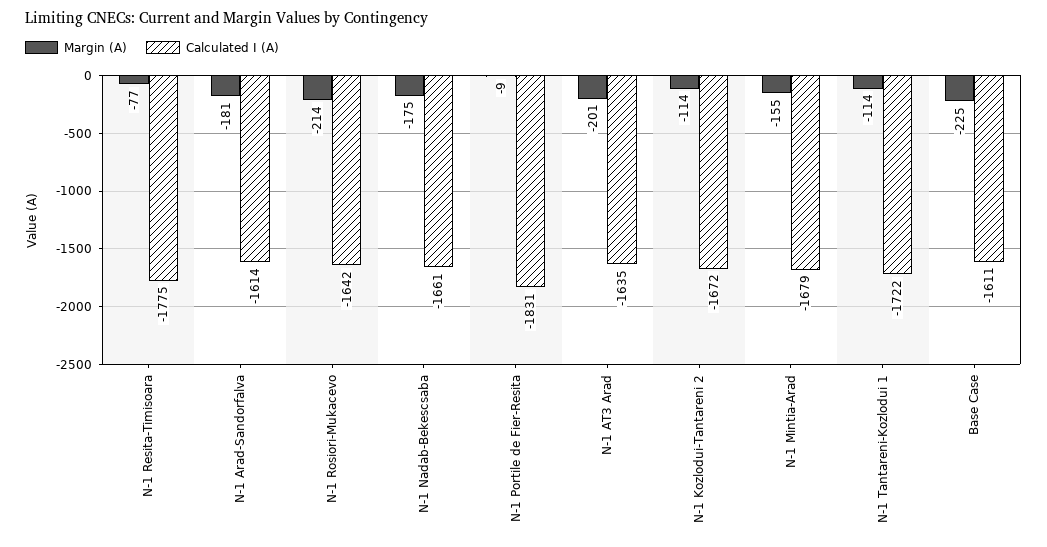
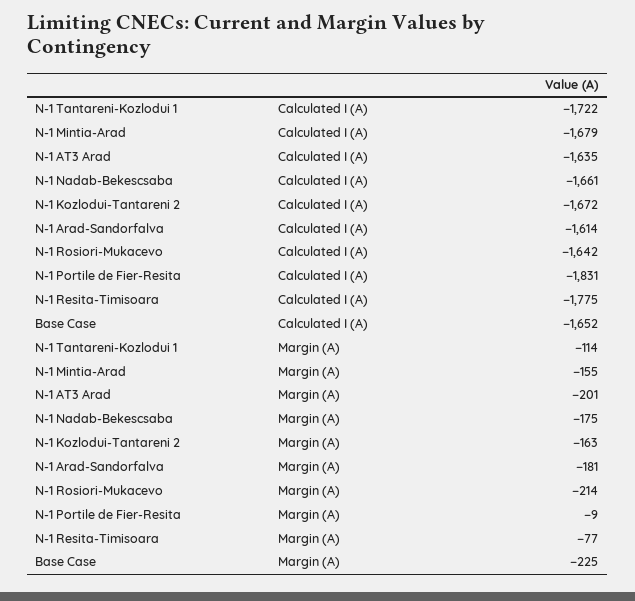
Margin (A), N-1 Kozlodui-Tantareni 2: -114 -> -163
Calculated I (A), Base Case: -1611 -> -1652

